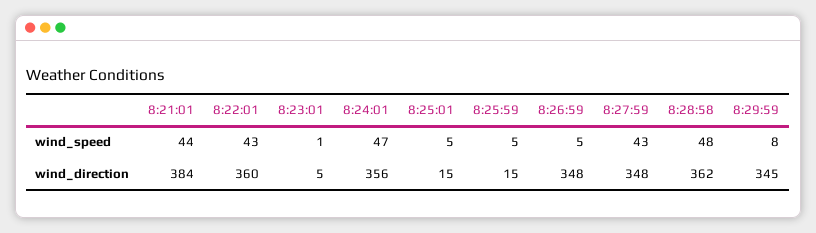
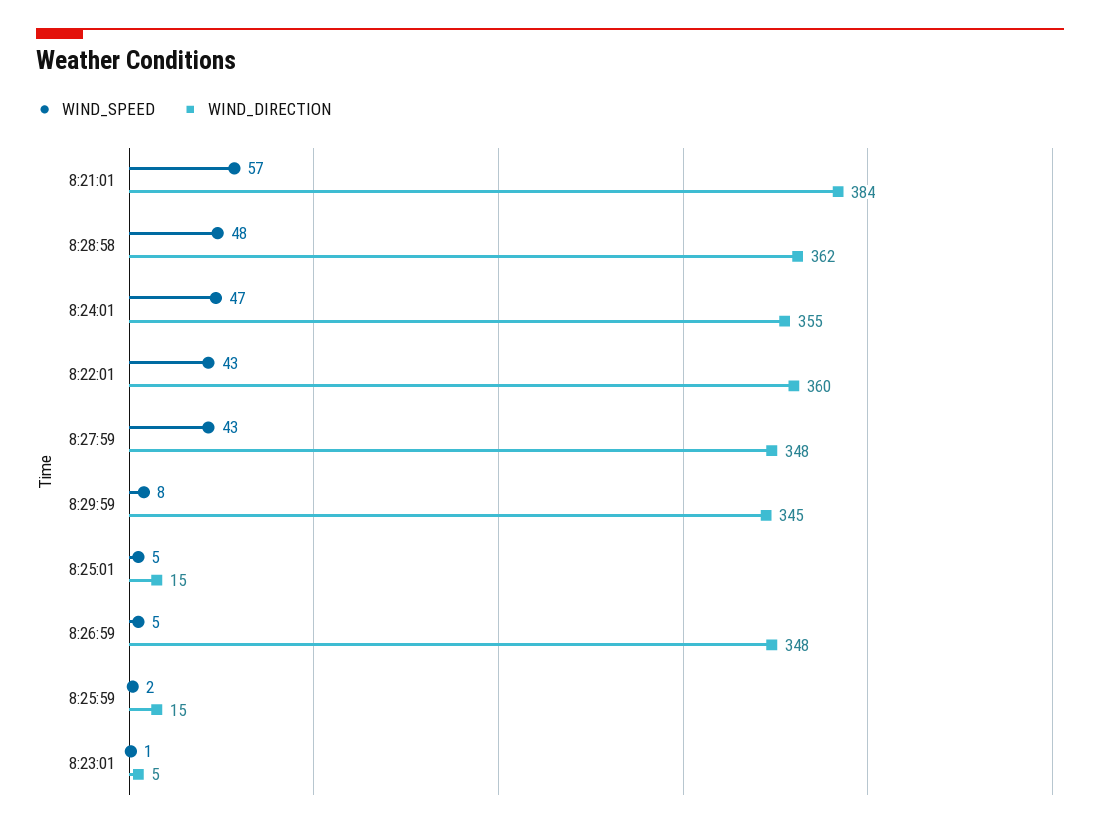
wind_speed, 8:21:01: 44 -> 57
wind_speed, 8:25:59: 5 -> 2
wind_direction, 8:24:01: 356 -> 355

